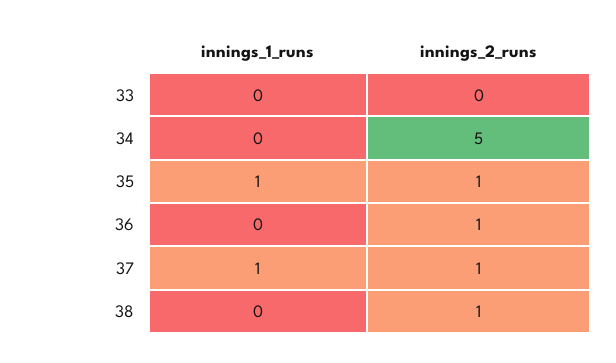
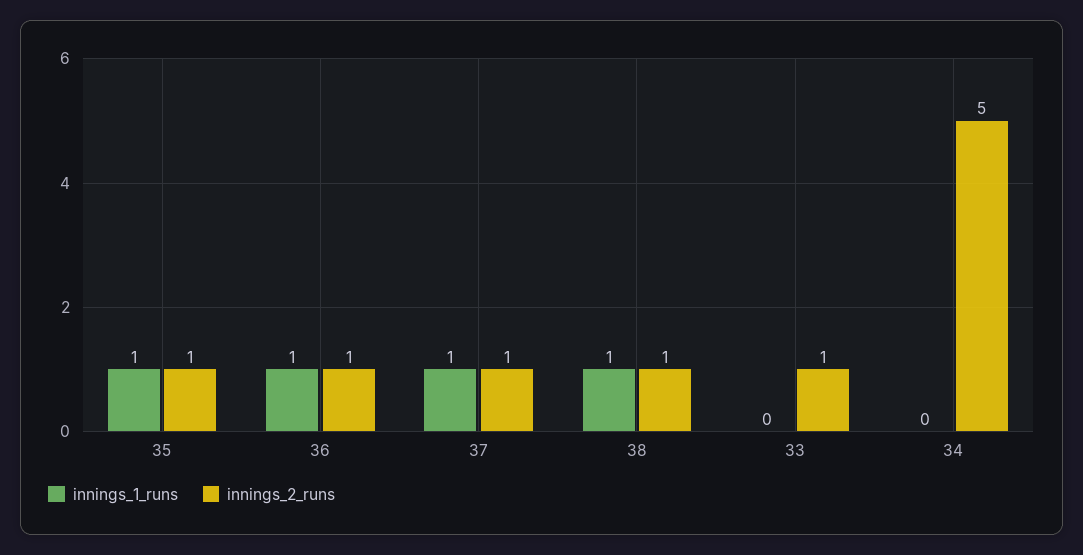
innings_2_runs, 33: 0 -> 1
innings_1_runs, 36: 0 -> 1
innings_1_runs, 38: 0 -> 1

